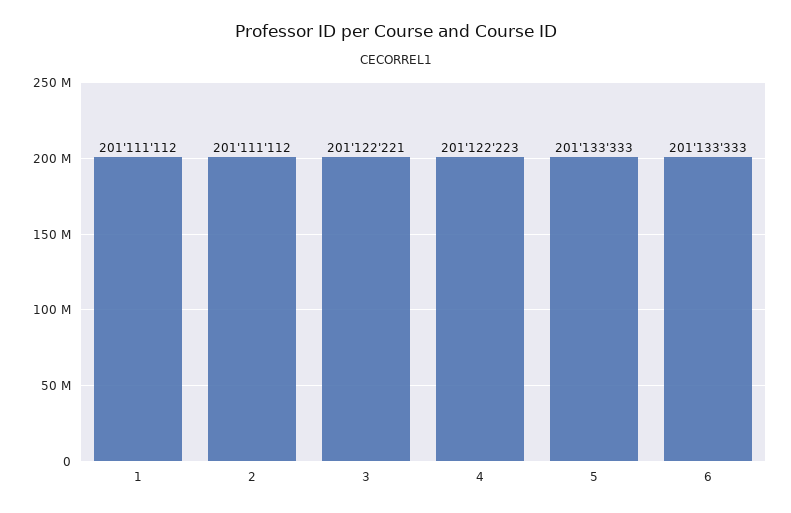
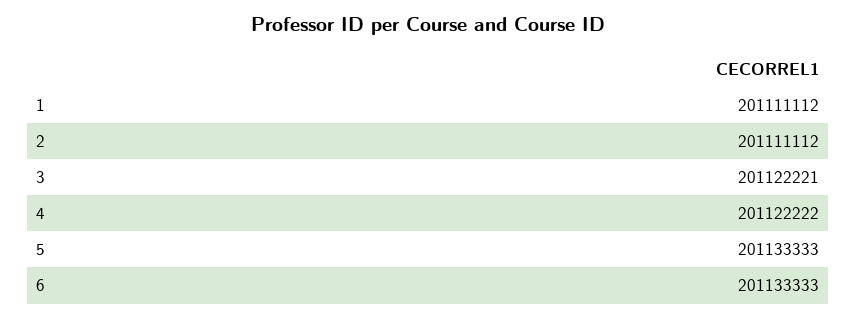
4: 201122223 -> 201122222

